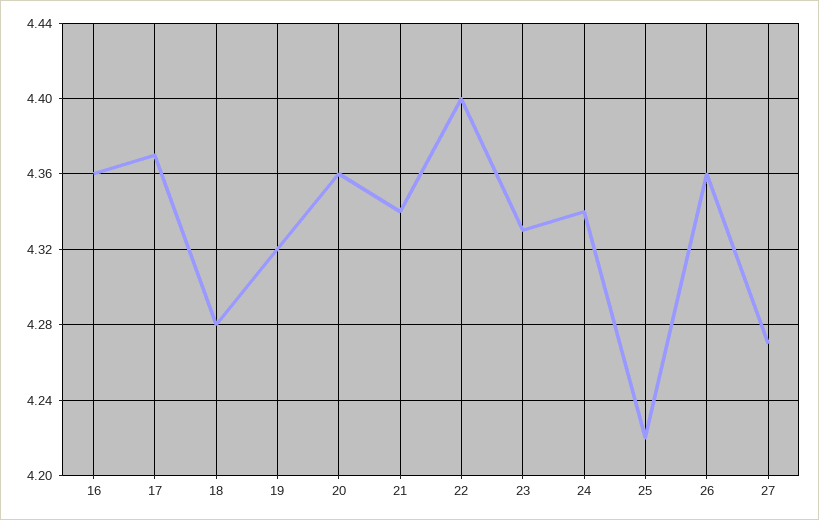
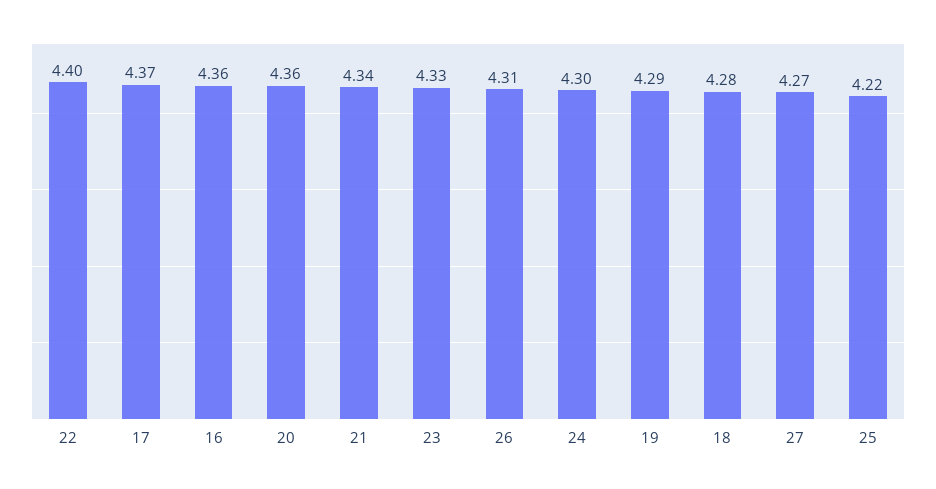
19: 4.32 -> 4.29
24: 4.34 -> 4.3
26: 4.36 -> 4.31

